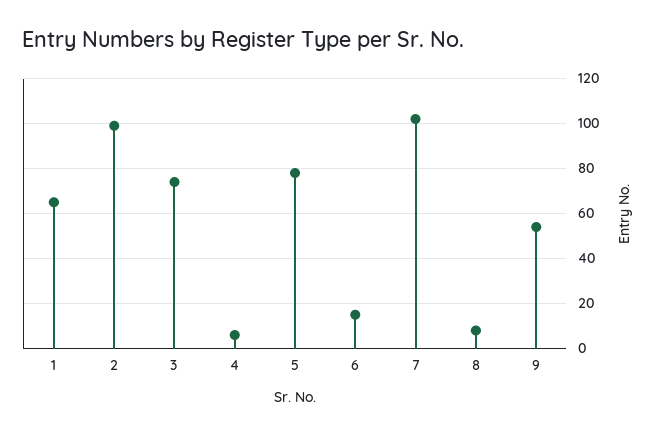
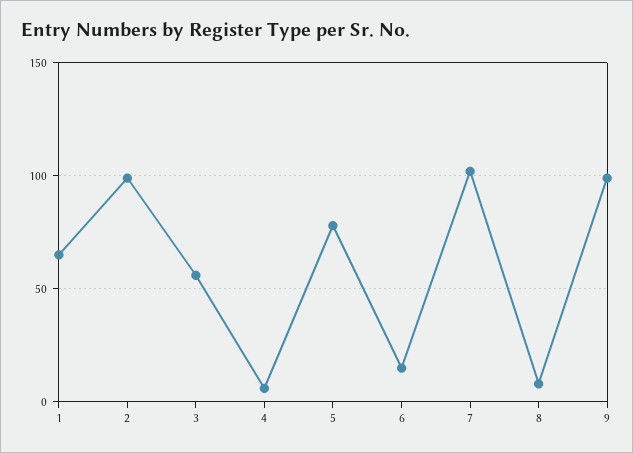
3: 75 -> 55
9: 55 -> 100

